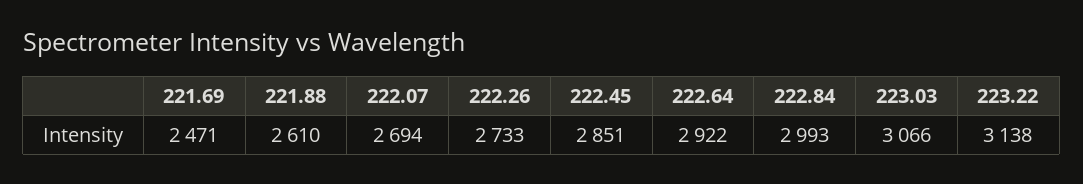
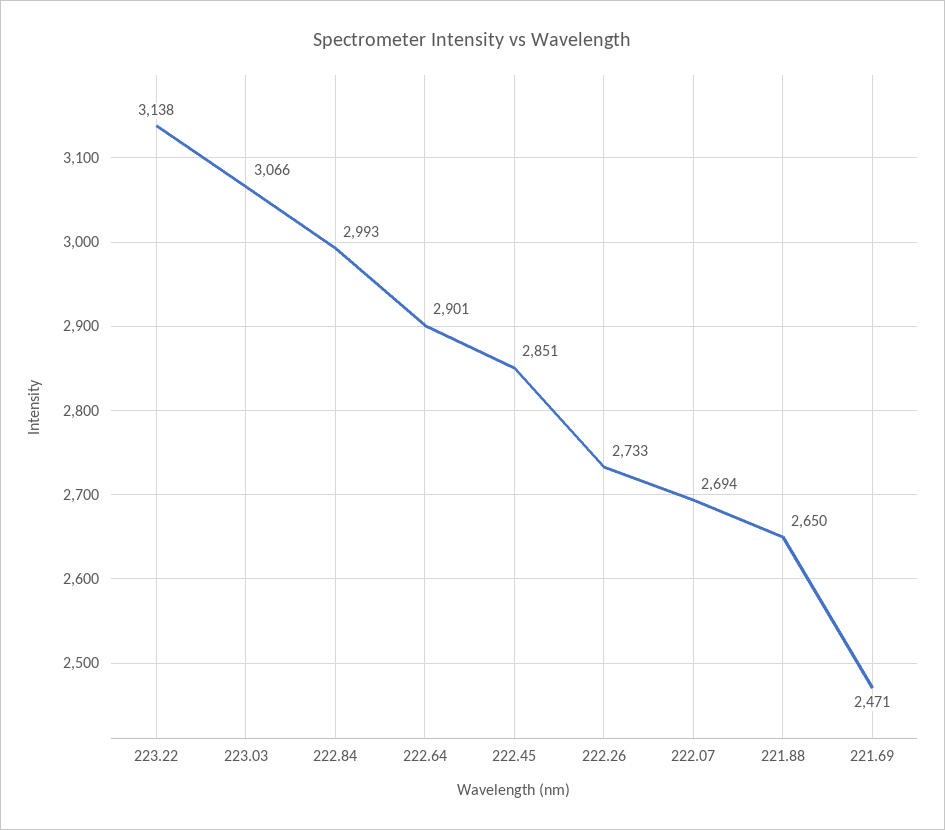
221.88: 2610 -> 2650
222.64: 2922 -> 2901

